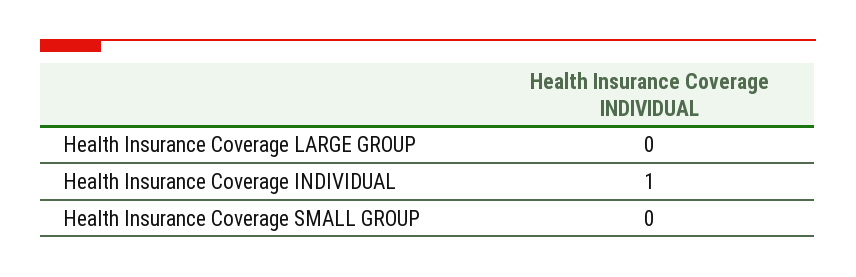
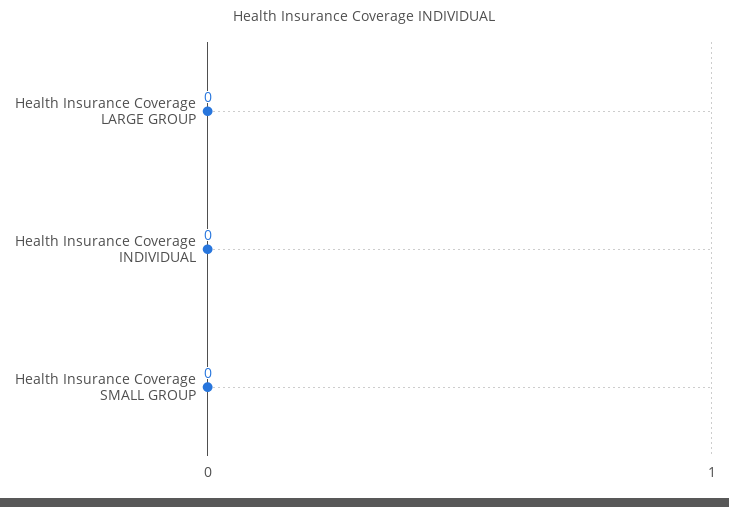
Health Insurance Coverage INDIVIDUAL: 1 -> 0

